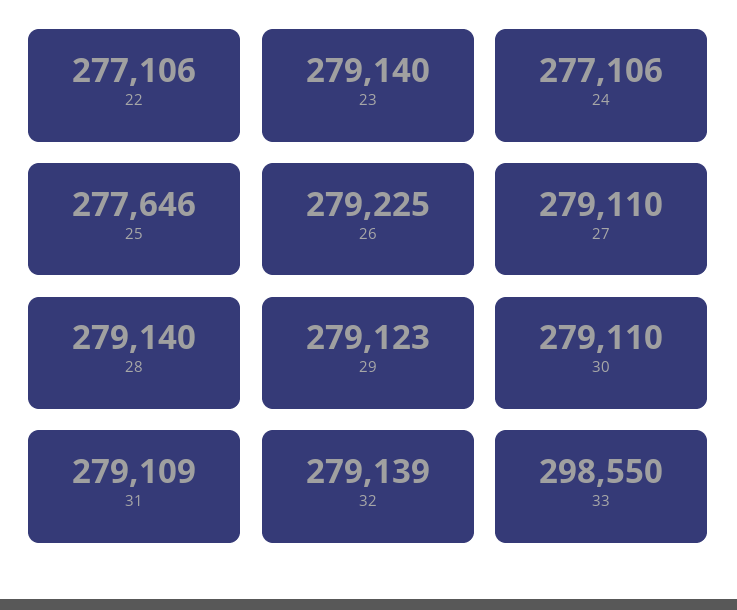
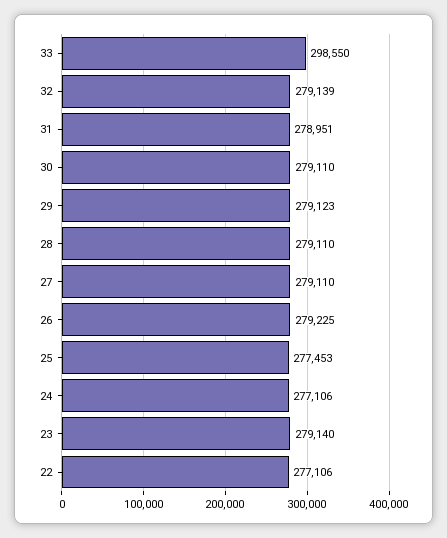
25: 277646 -> 277453
28: 279140 -> 279110
31: 279109 -> 278951

